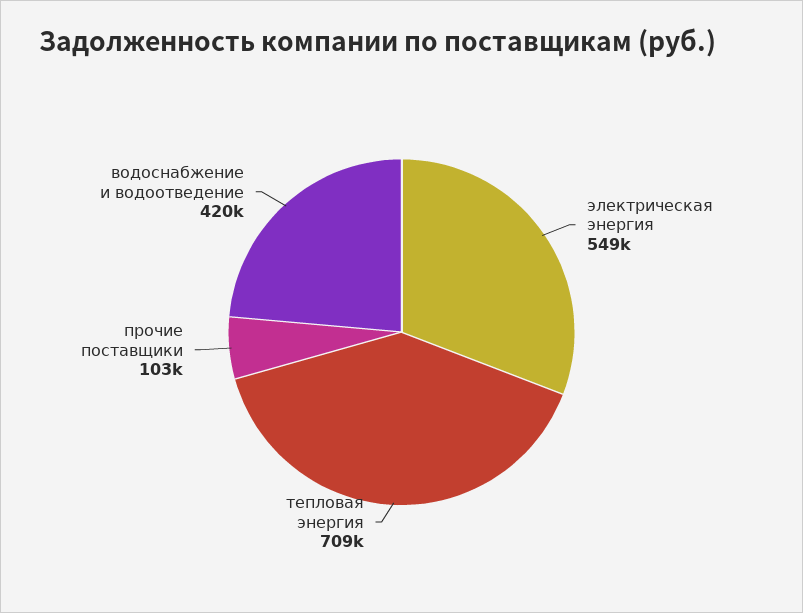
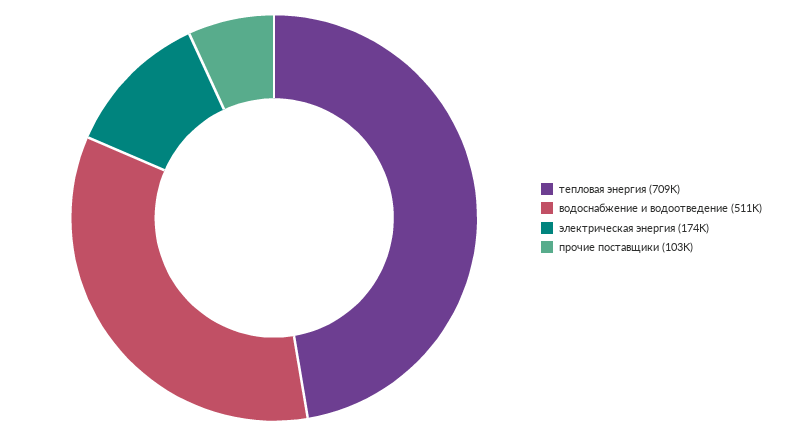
электрическая энергия: 549000 -> 174000
водоснабжение и водоотведение: 420000 -> 511000

